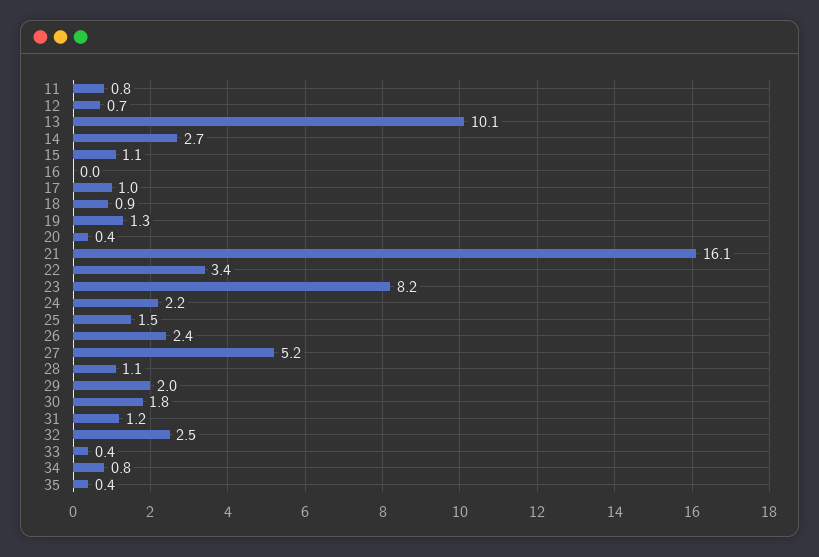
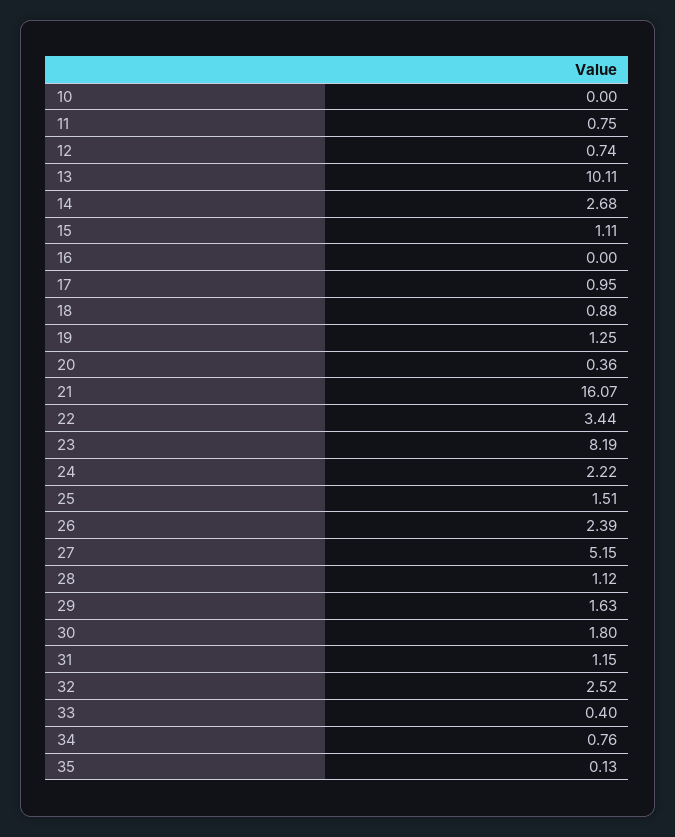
29: 2 -> 1.63
35: 0.4 -> 0.13
10: none -> 0

